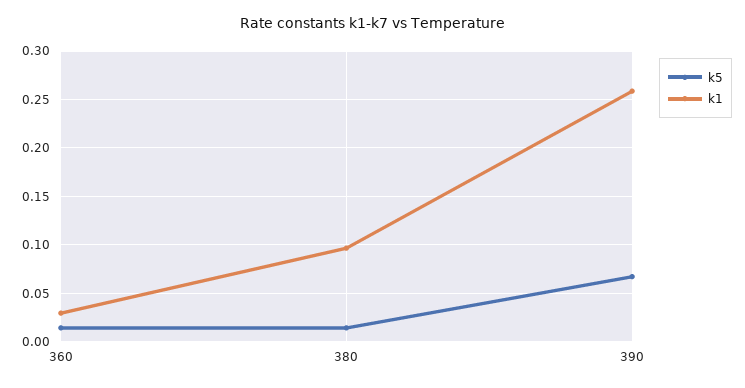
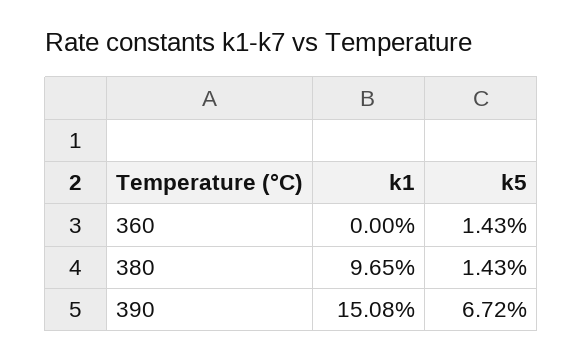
k1, 360: 0.03 -> 0
k1, 390: 0.26 -> 0.1508

